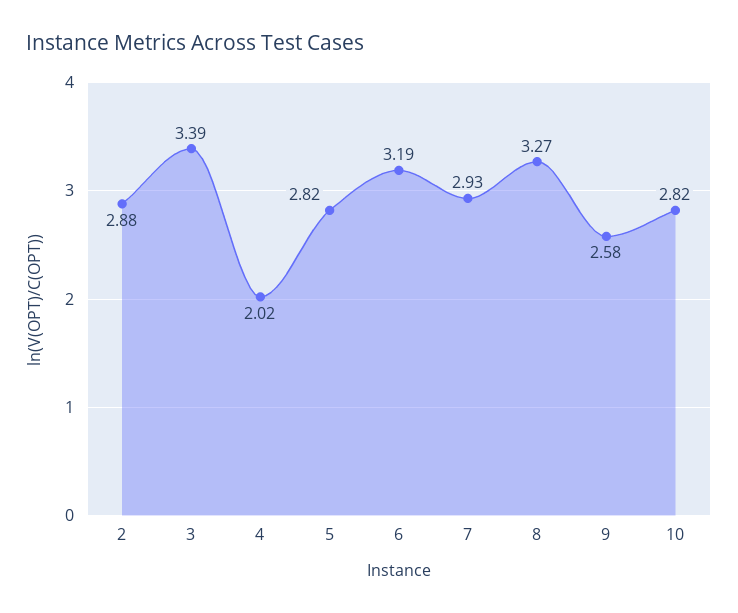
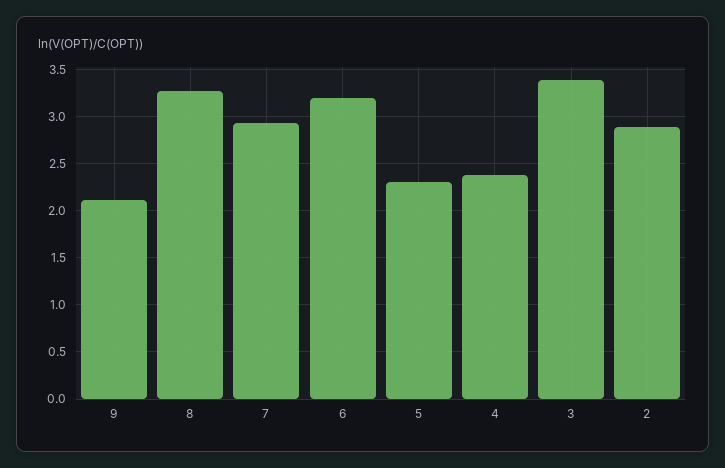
4: 2.02 -> 2.4
5: 2.82 -> 2.3
9: 2.58 -> 2.1
10: 2.82 -> none

